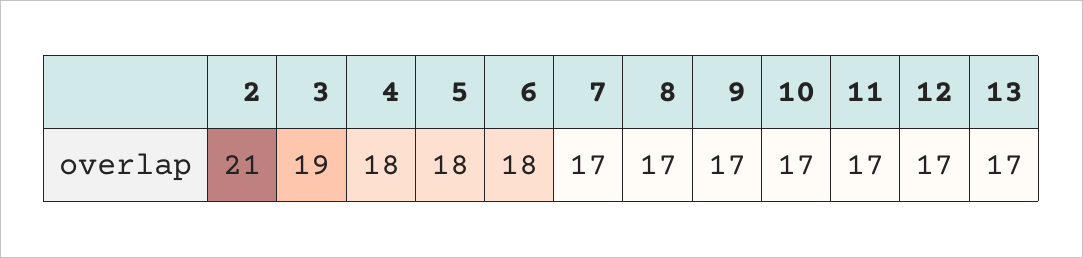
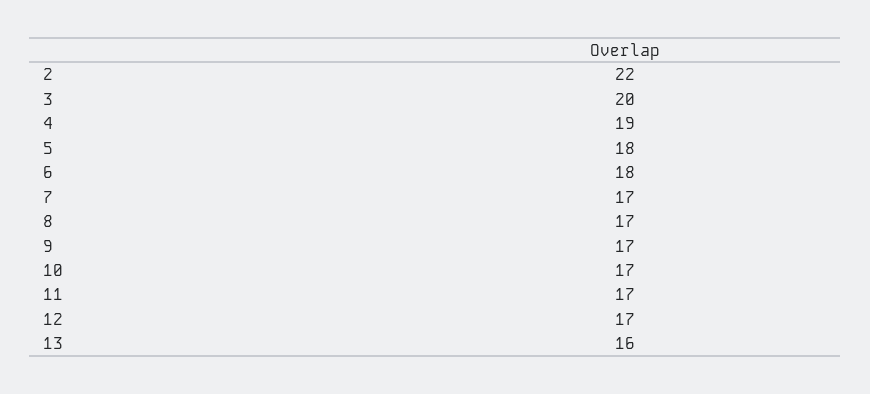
2: 21 -> 22
3: 19 -> 20
4: 18 -> 19
13: 17 -> 16

